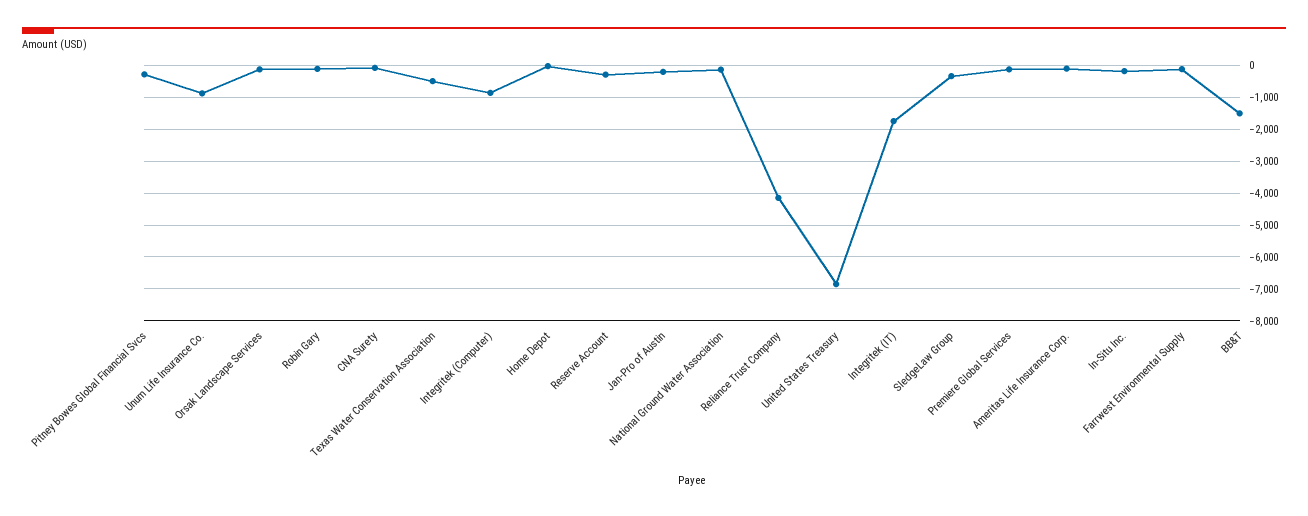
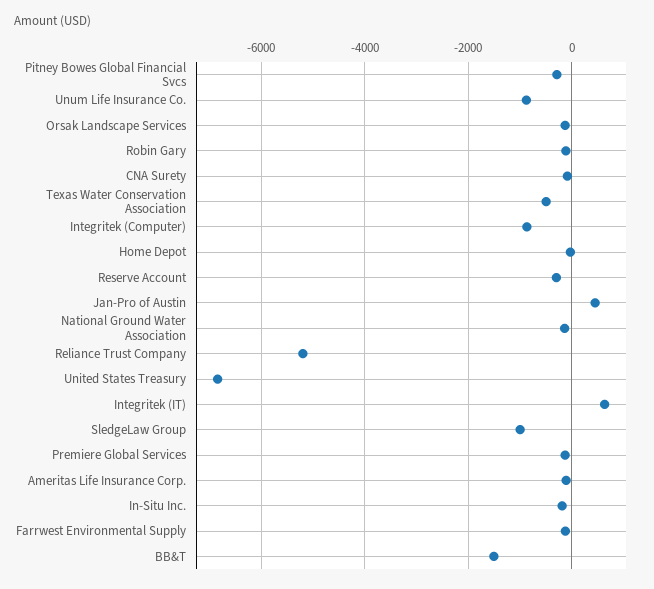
Jan-Pro of Austin: -200 -> 400
Reliance Trust Company: -4200 -> -5200
Integritek (IT): -1800 -> 600
SledgeLaw Group: -400 -> -1000

